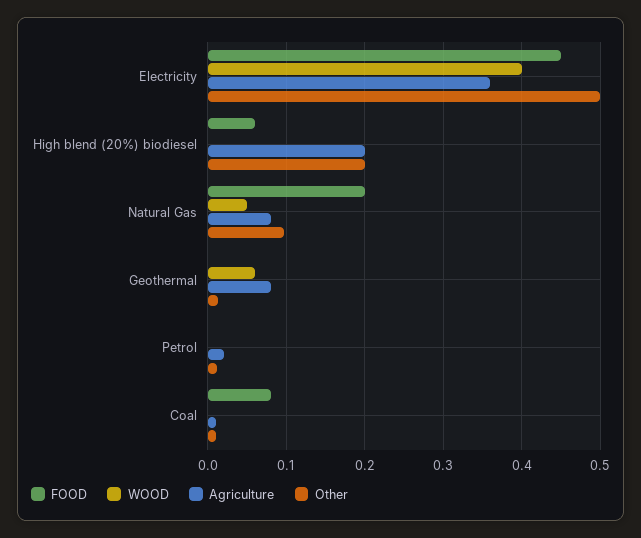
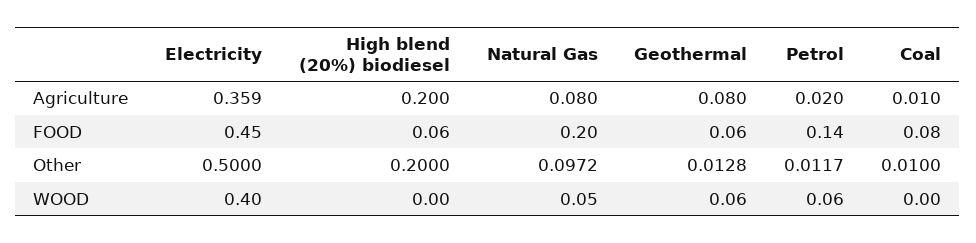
FOOD, Geothermal: 0 -> 0.06
FOOD, Petrol: 0 -> 0.14
WOOD, Petrol: 0 -> 0.06

